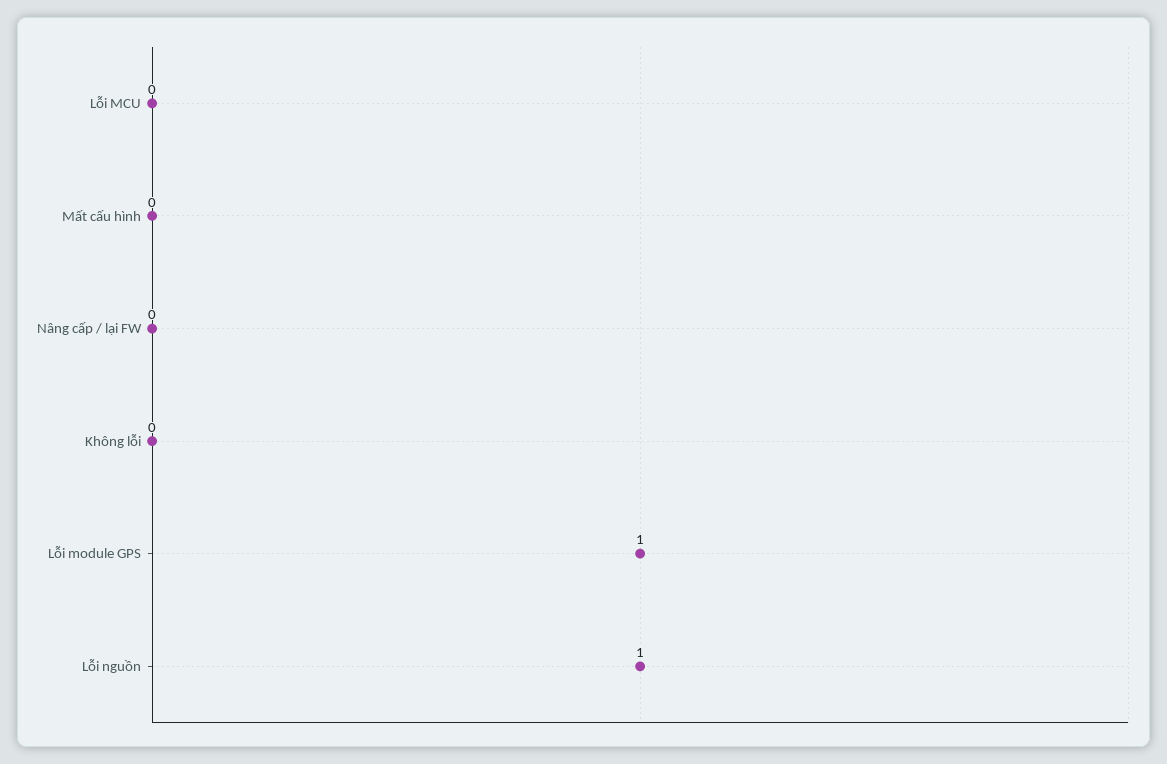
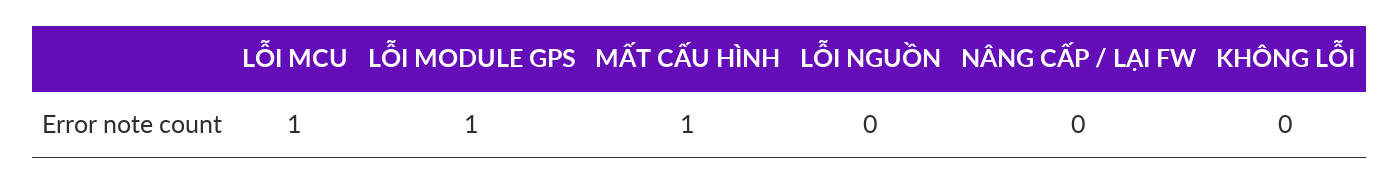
Lỗi MCU: 0 -> 1
Mất cấu hình: 0 -> 1
Lỗi nguồn: 1 -> 0

